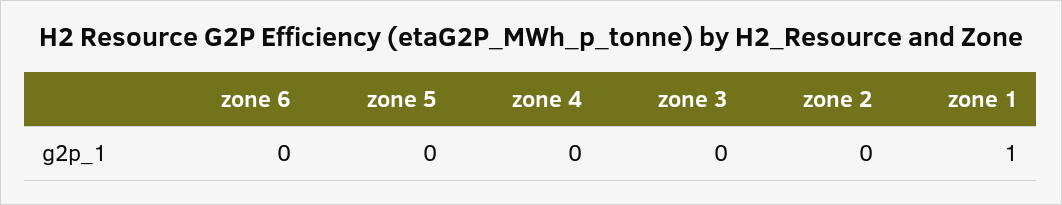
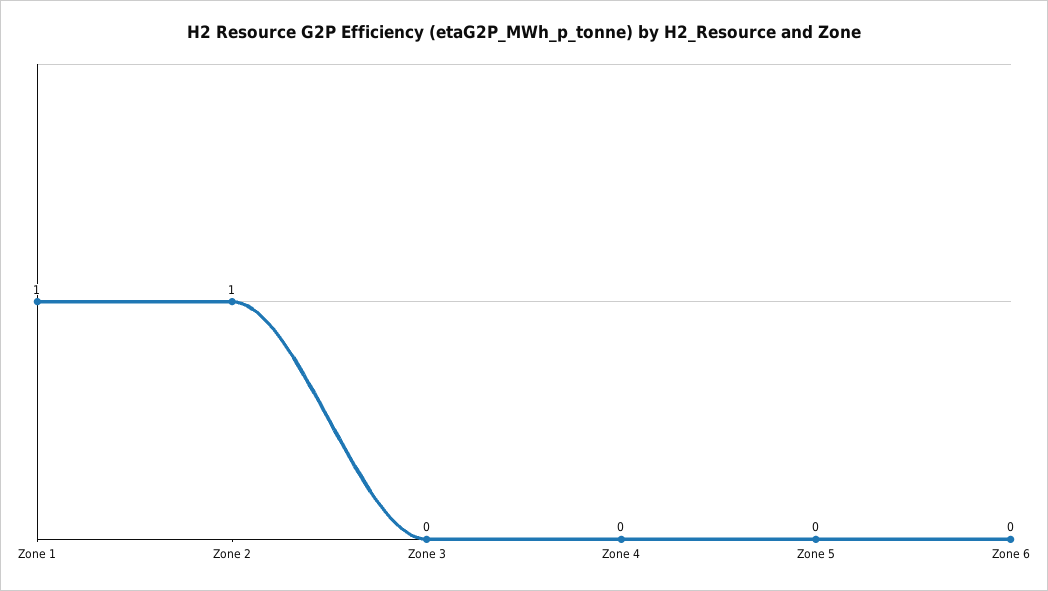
zone 2: 0 -> 1

